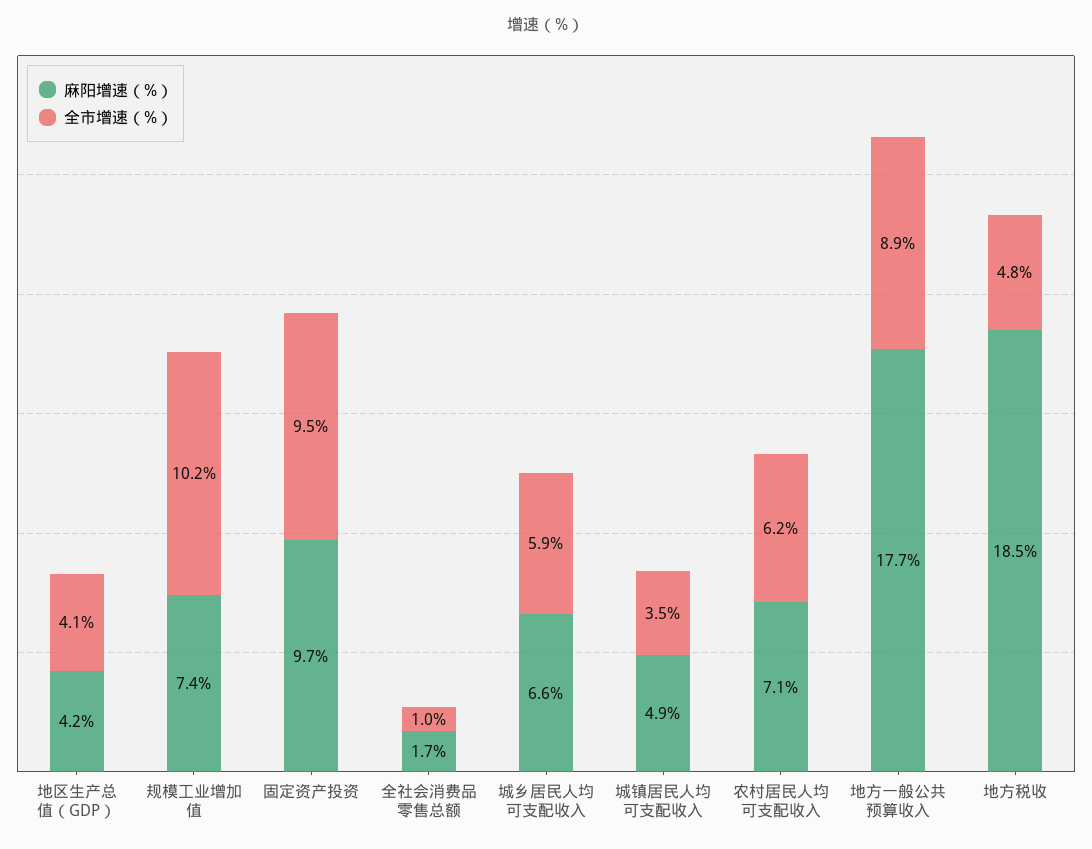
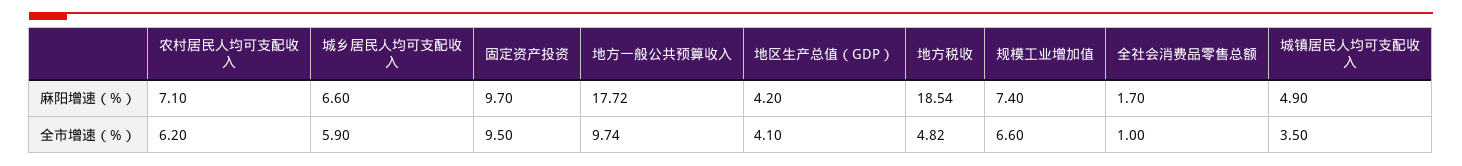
全市增速（%）, 规模工业增加值: 10.2 -> 6.6
全市增速（%）, 地方一般公共预算收入: 8.9 -> 9.74

